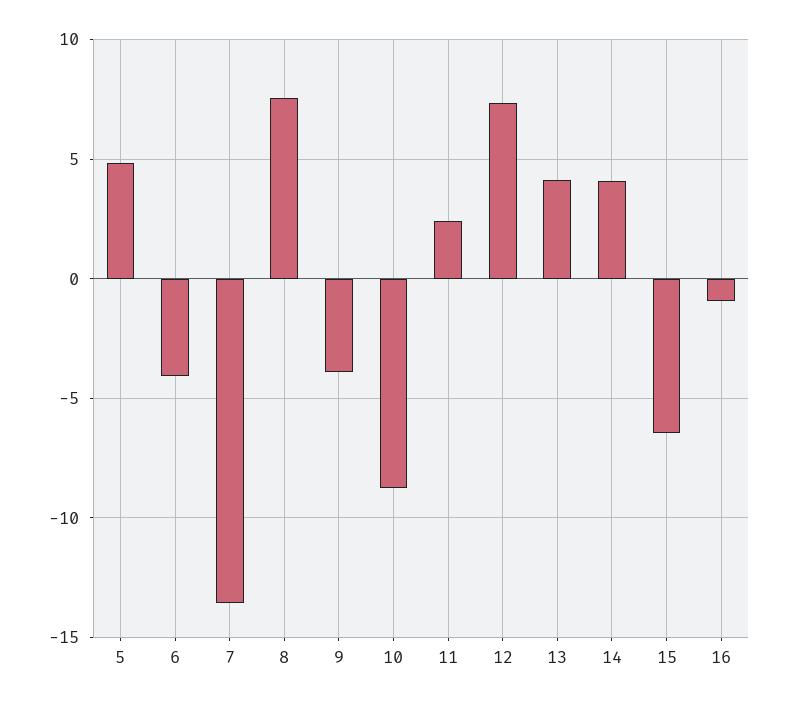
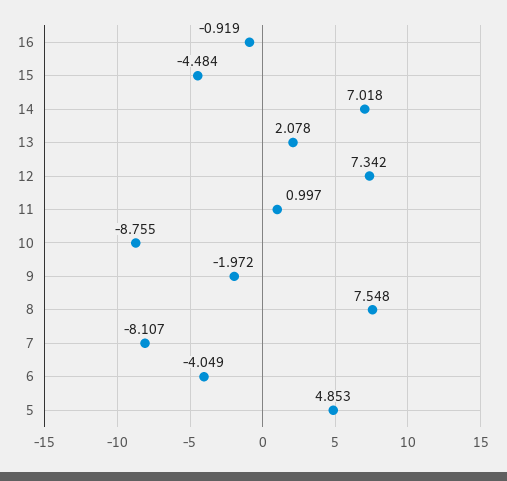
7: -13.5 -> -8.107
9: -4 -> -1.972
11: 2.5 -> 0.997
13: 4 -> 2.078
14: 4 -> 7.018
15: -6.5 -> -4.484

